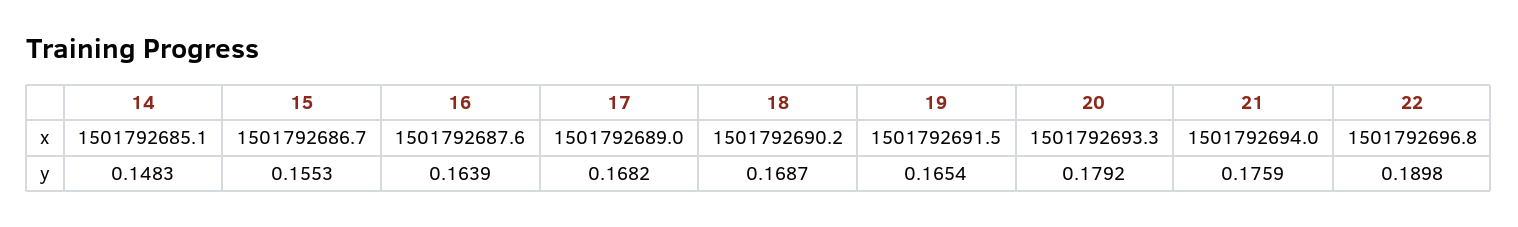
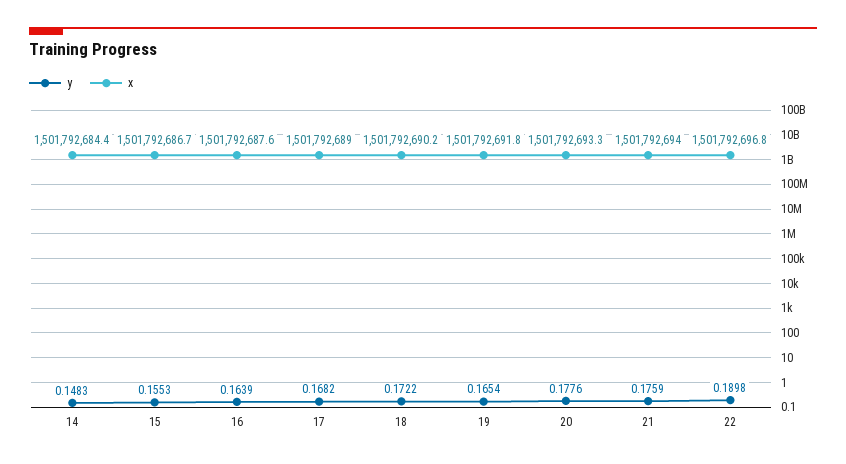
x, 14: 1501792685.1 -> 1501792684.4
x, 19: 1501792691.5 -> 1501792691.8
y, 18: 0.1687 -> 0.1722
y, 20: 0.1792 -> 0.1776

